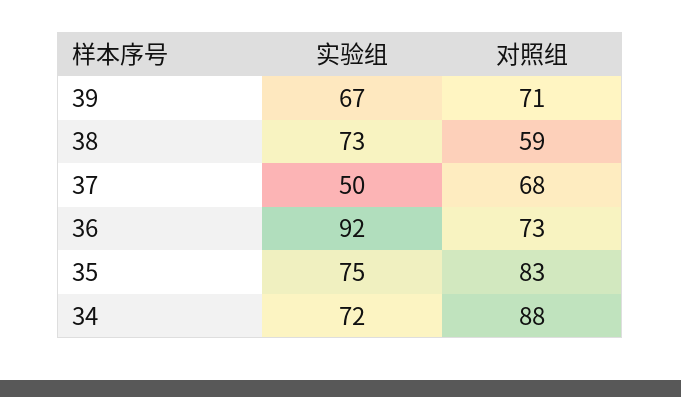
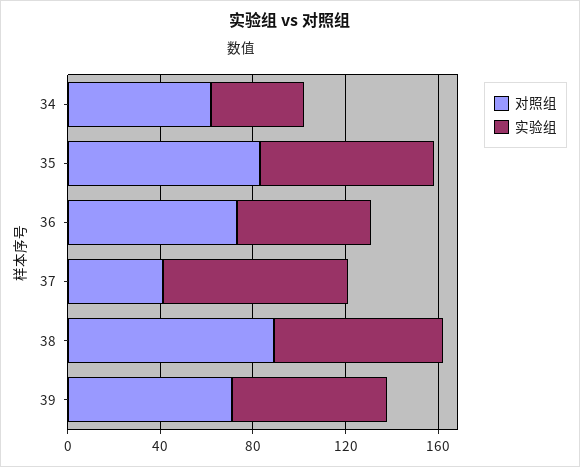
对照组, 38: 59 -> 90
实验组, 37: 50 -> 80
对照组, 37: 68 -> 40
实验组, 36: 92 -> 60
实验组, 34: 72 -> 40
对照组, 34: 88 -> 60

